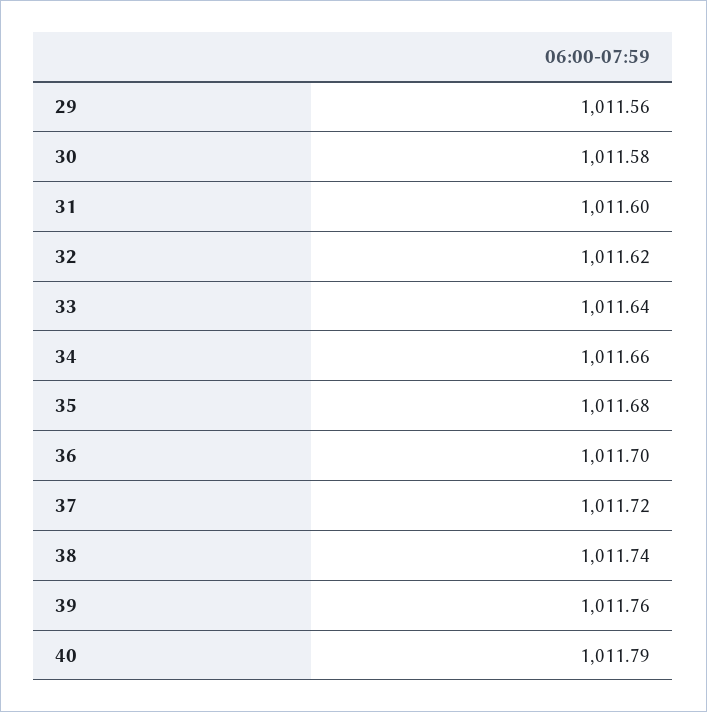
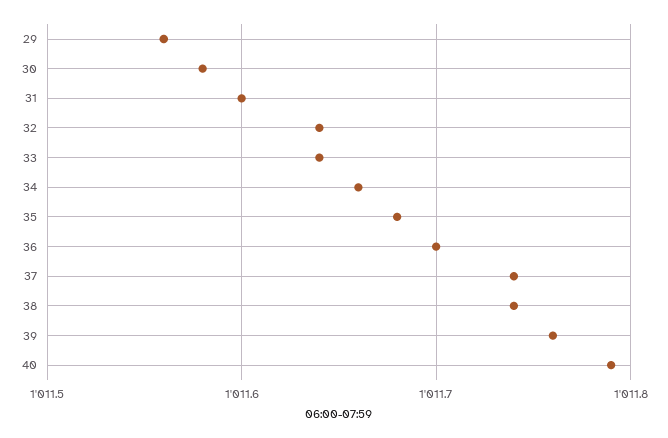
32: 1011.62 -> 1011.64
37: 1011.72 -> 1011.74

